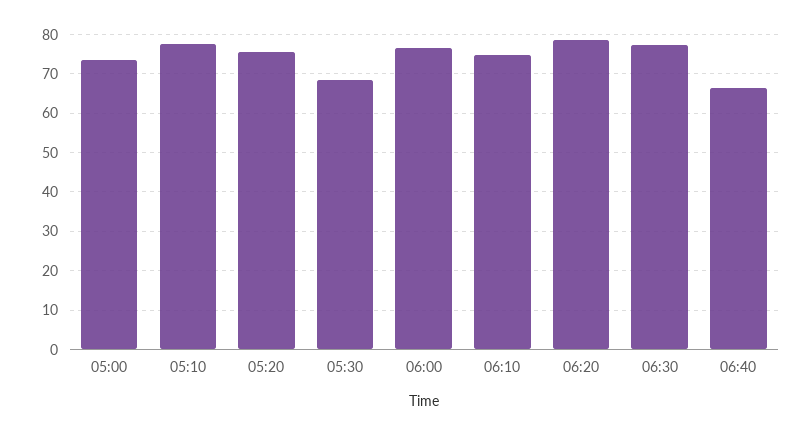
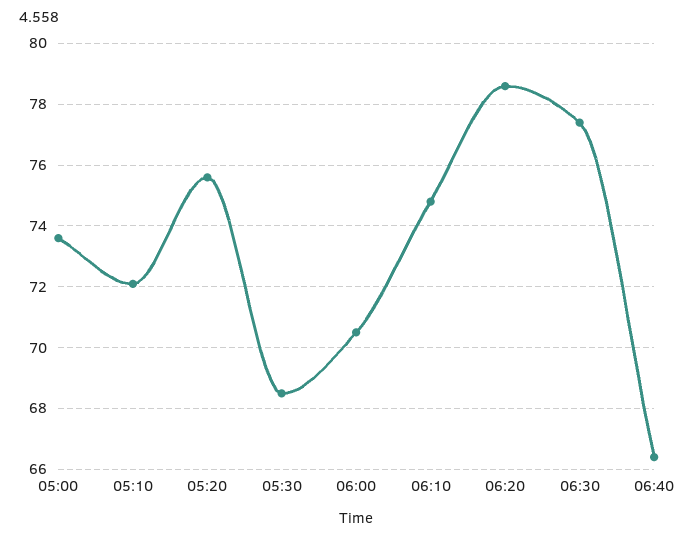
05:10: 78 -> 72
06:00: 76 -> 70.5

